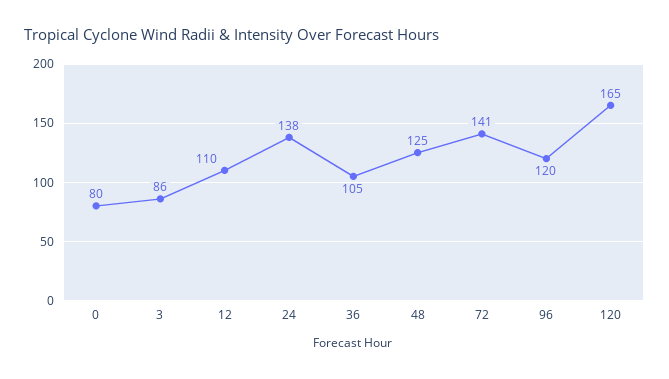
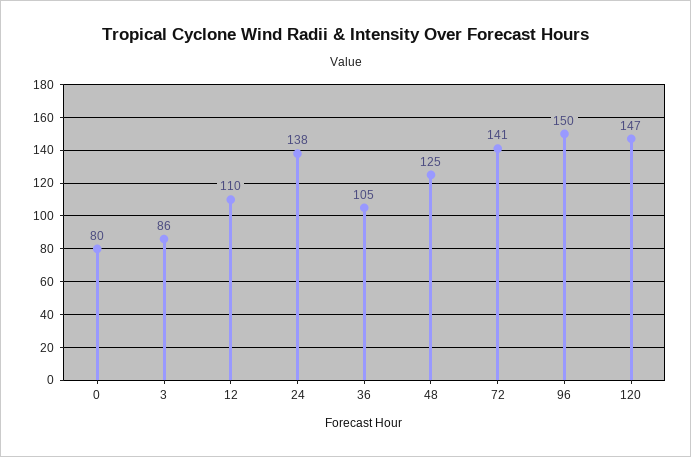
96: 120 -> 150
120: 165 -> 147

